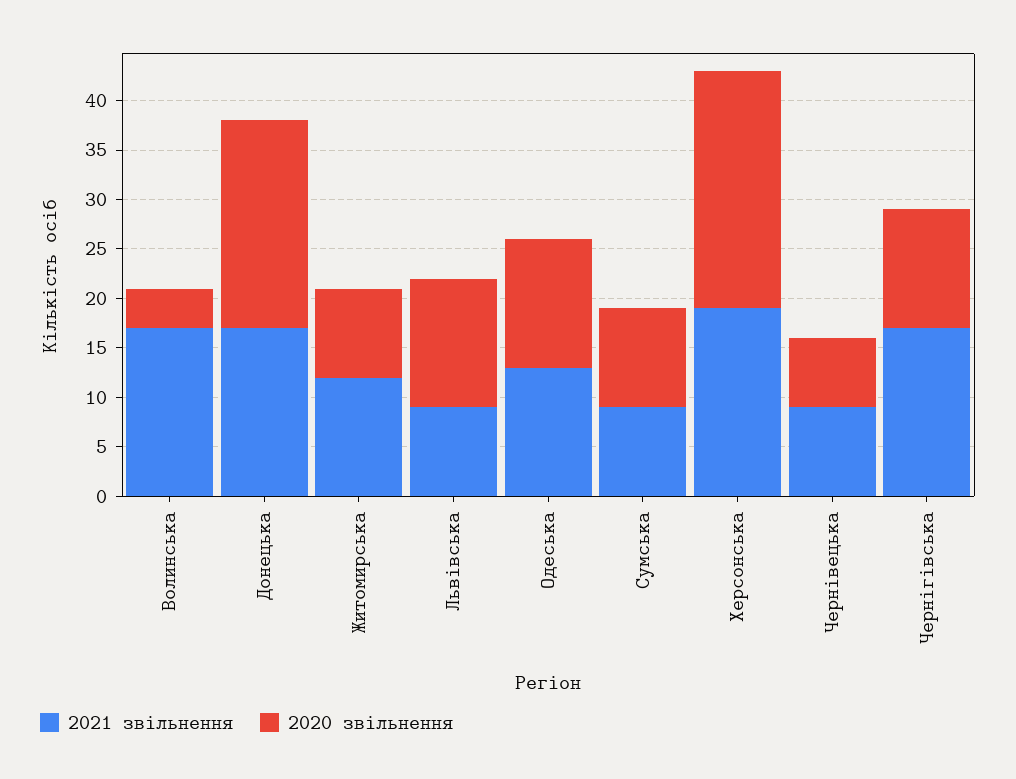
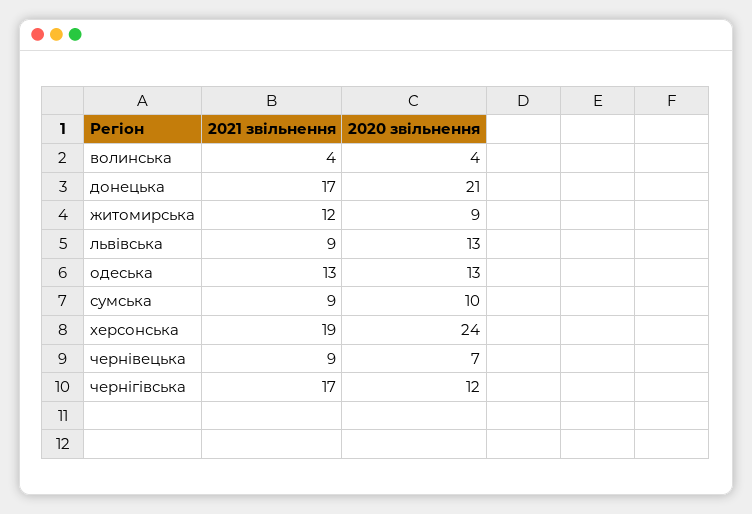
2021 звільнення, Волинська: 17 -> 4

